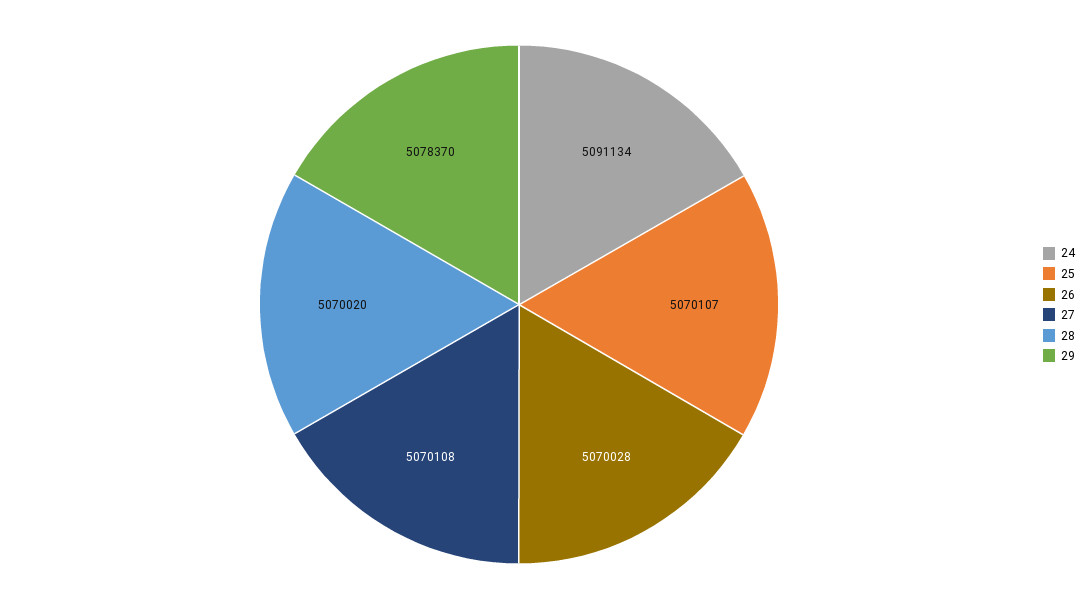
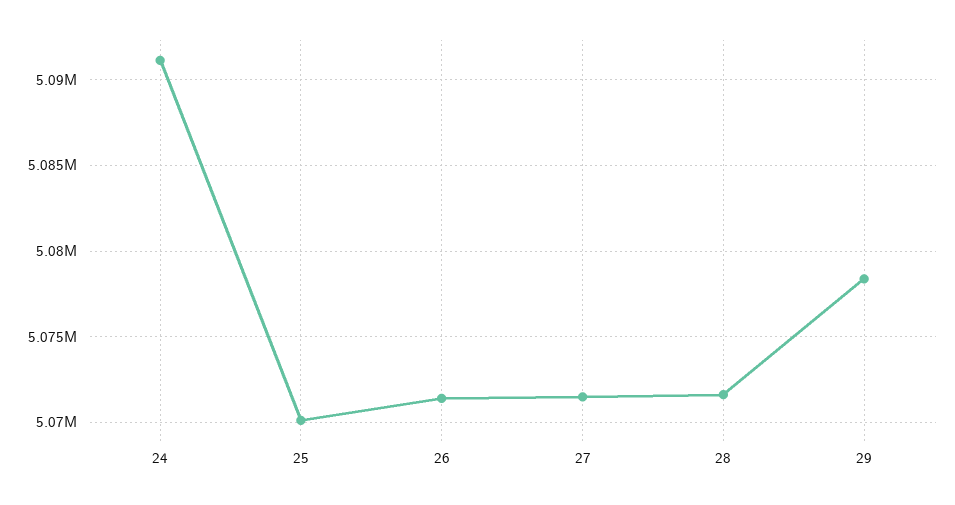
26: 5070028 -> 5071500
27: 5070108 -> 5071500
28: 5070020 -> 5071500

